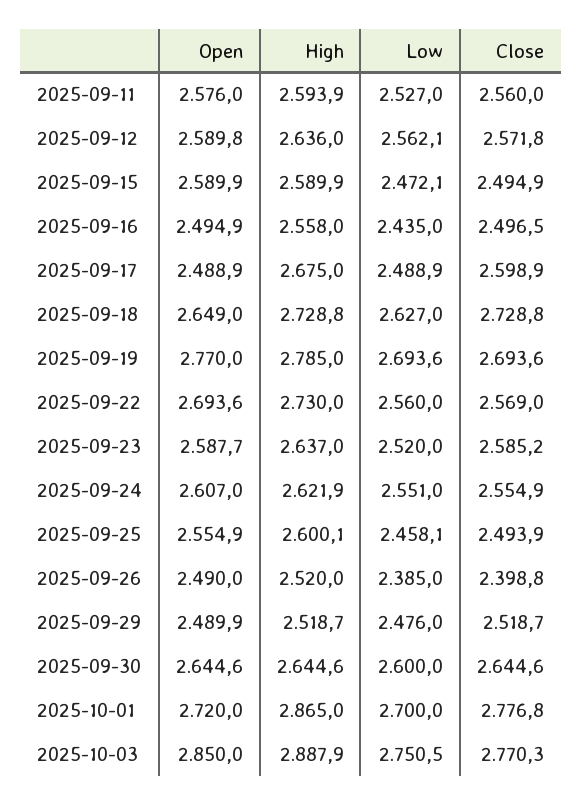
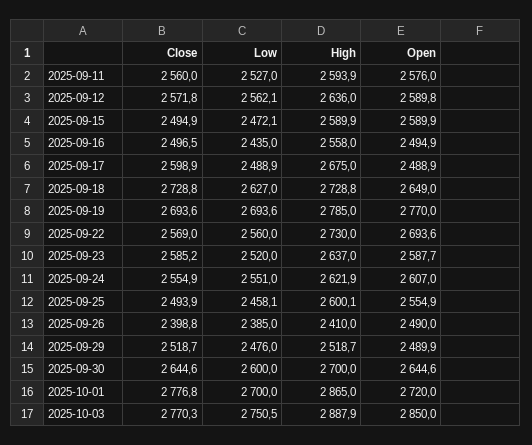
High, 2025-09-26: 2520 -> 2410
High, 2025-09-30: 2644.6 -> 2700

